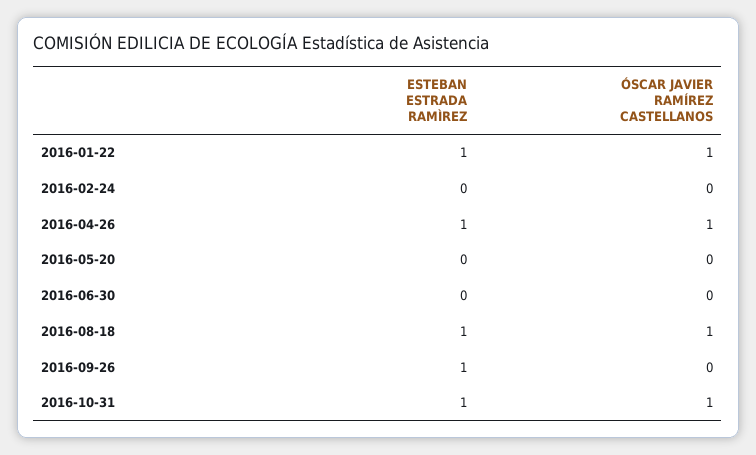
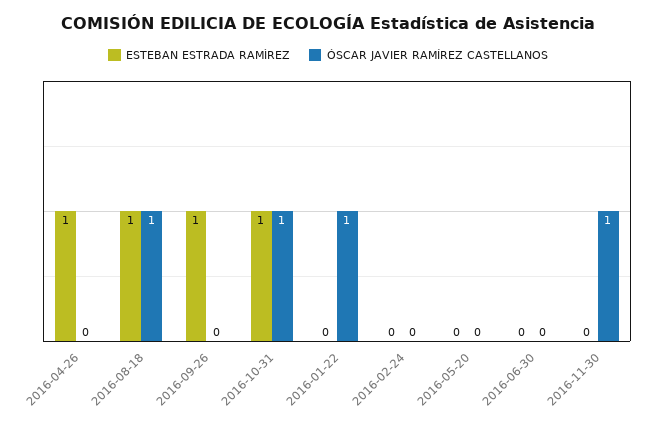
ESTEBAN ESTRADA RAMÌREZ, 2016-01-22: 1 -> 0
ÓSCAR JAVIER RAMÍREZ CASTELLANOS, 2016-04-26: 1 -> 0
ESTEBAN ESTRADA RAMÌREZ, 2016-11-30: none -> 0
ÓSCAR JAVIER RAMÍREZ CASTELLANOS, 2016-11-30: none -> 1

